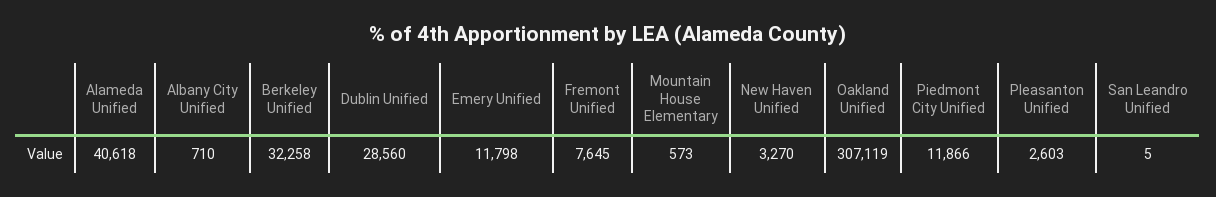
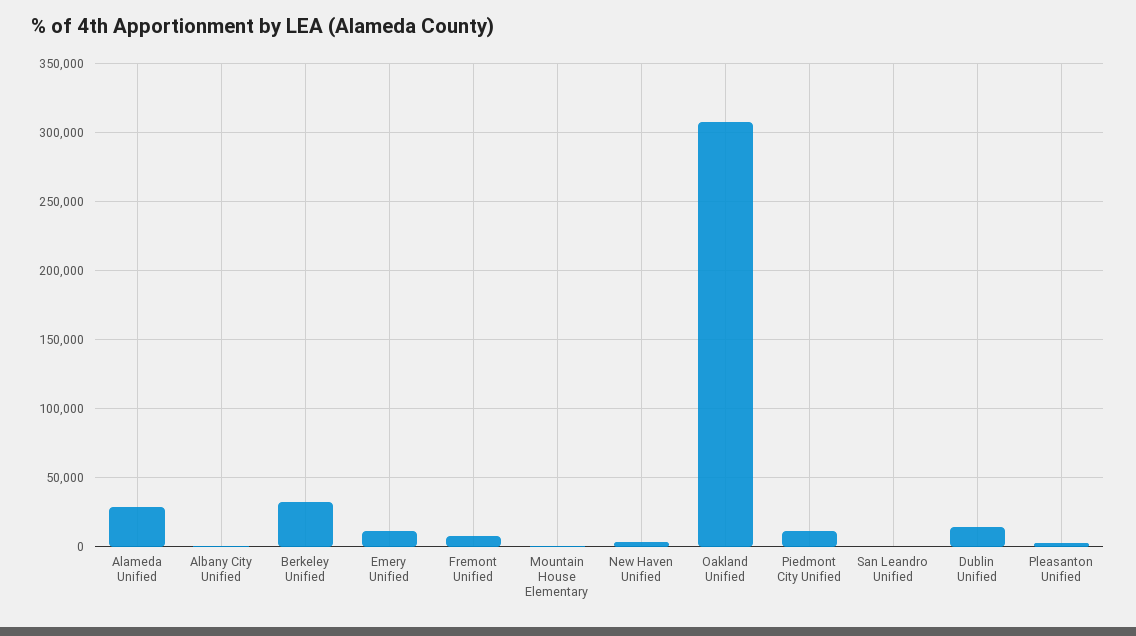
Alameda Unified: 40618 -> 30000
Dublin Unified: 28560 -> 15000

